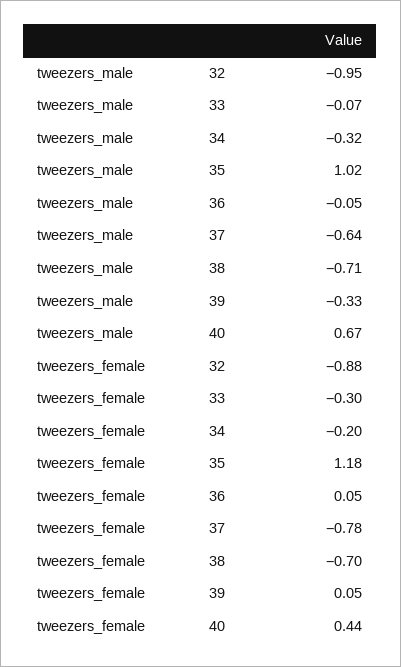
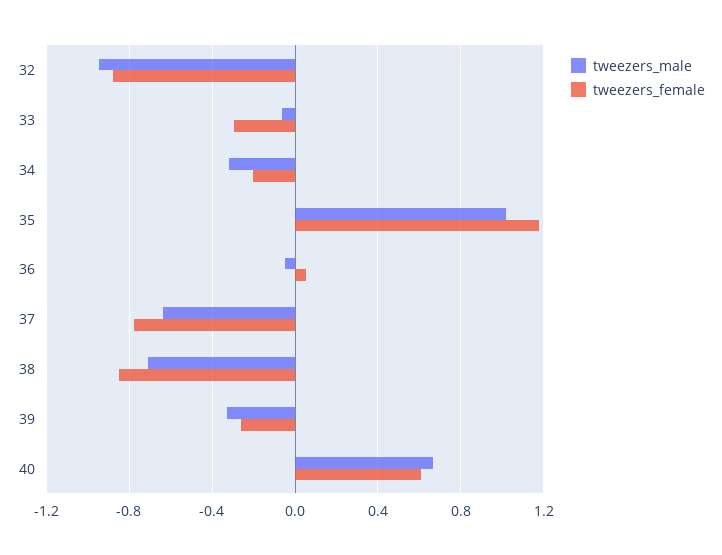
tweezers_female, 38: -0.7 -> -0.85
tweezers_female, 39: 0.05 -> -0.25
tweezers_female, 40: 0.44 -> 0.6

